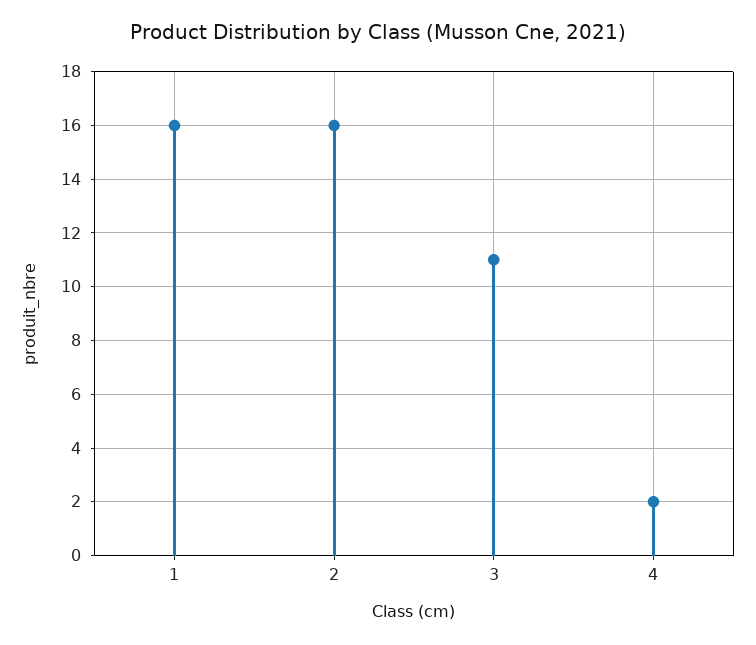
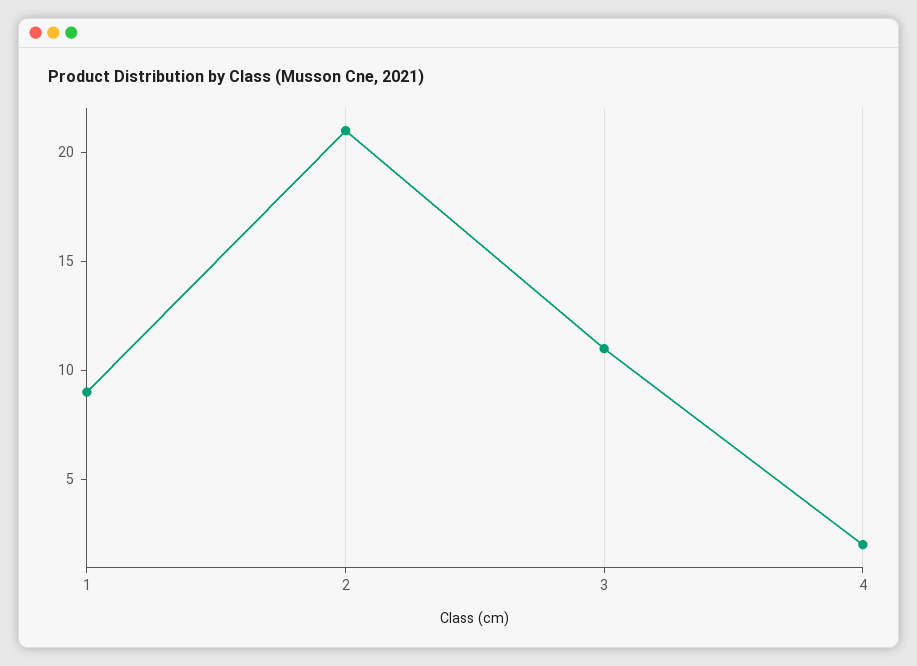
1: 16 -> 9
2: 16 -> 21

